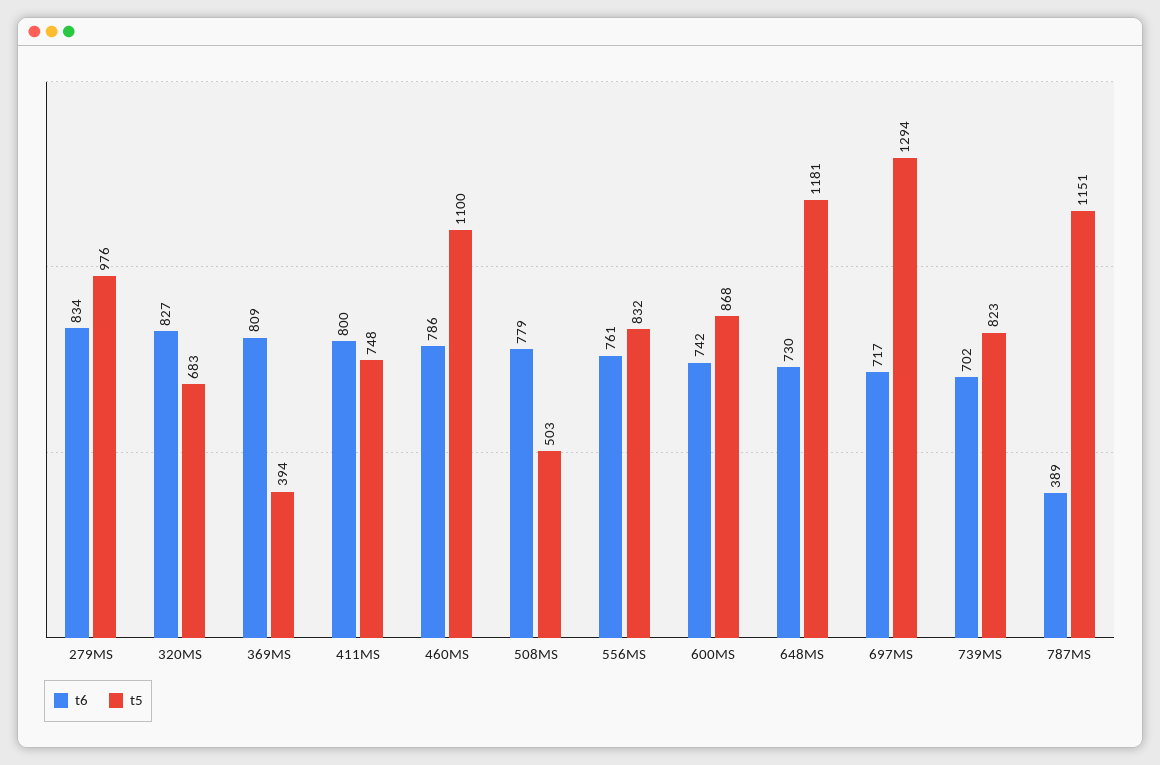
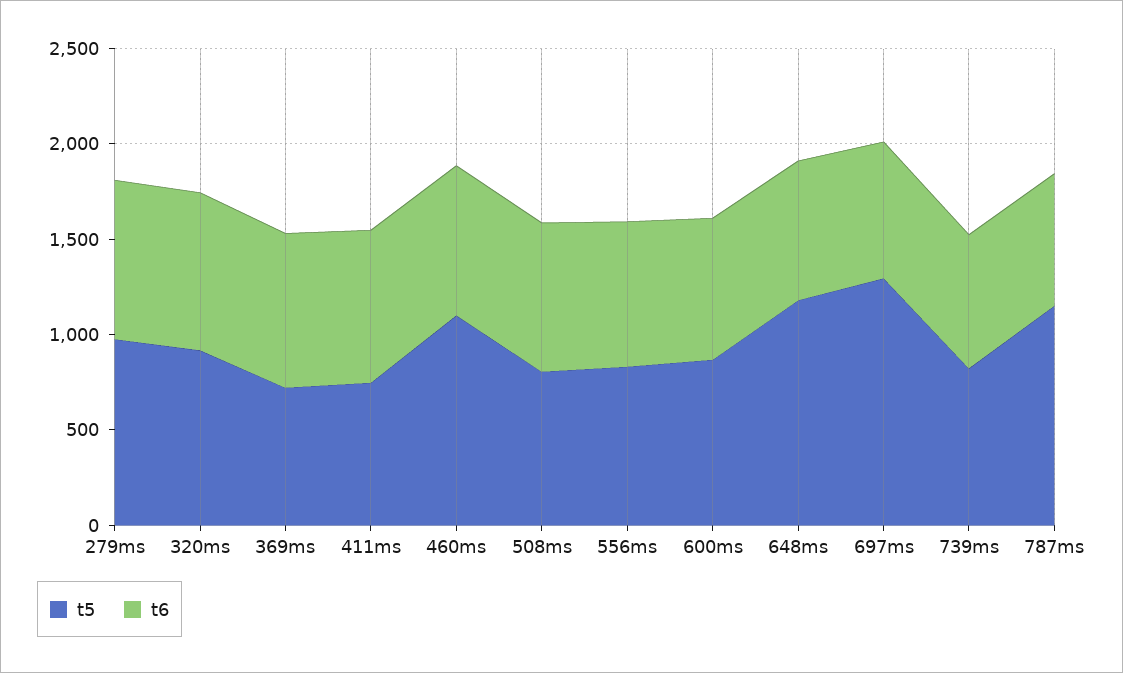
t5, 320MS: 683 -> 900
t5, 369MS: 394 -> 700
t5, 508MS: 503 -> 800
t6, 787MS: 389 -> 700

